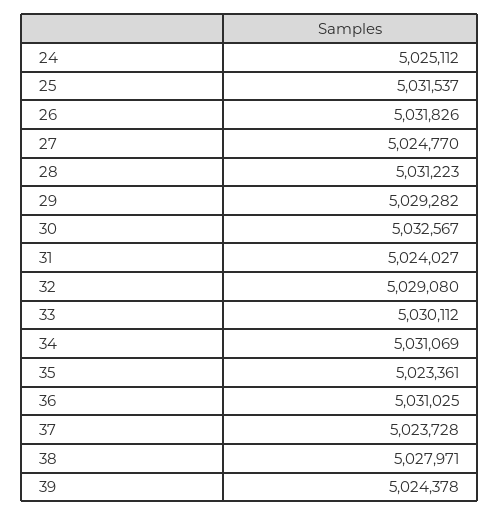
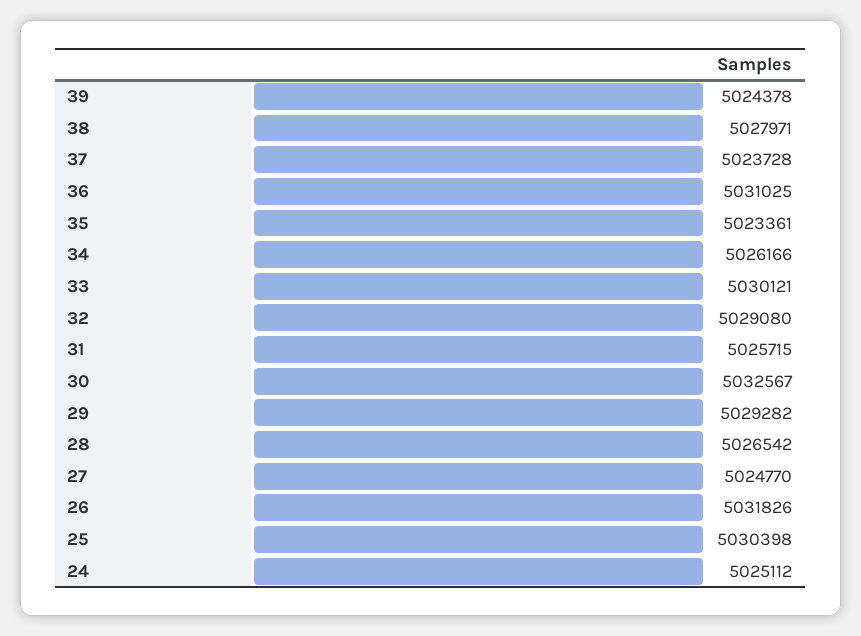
25: 5031537 -> 5030398
28: 5031223 -> 5026542
31: 5024027 -> 5025715
33: 5030112 -> 5030121
34: 5031069 -> 5026166

